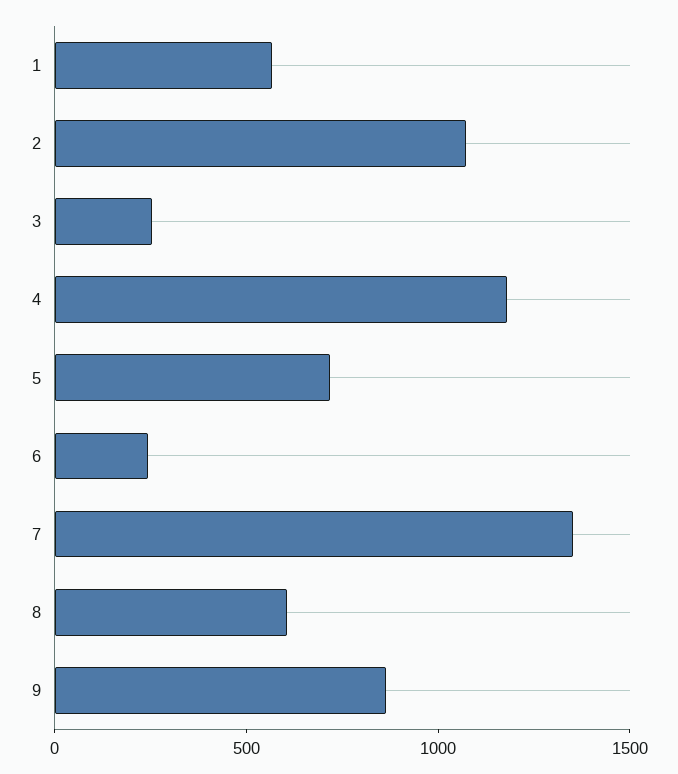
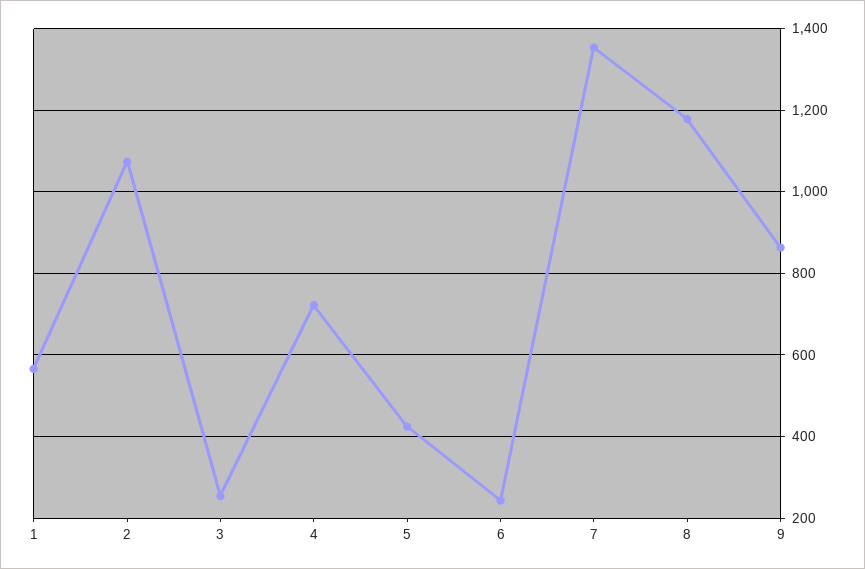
4: 1200 -> 720
5: 700 -> 420
8: 600 -> 1180

